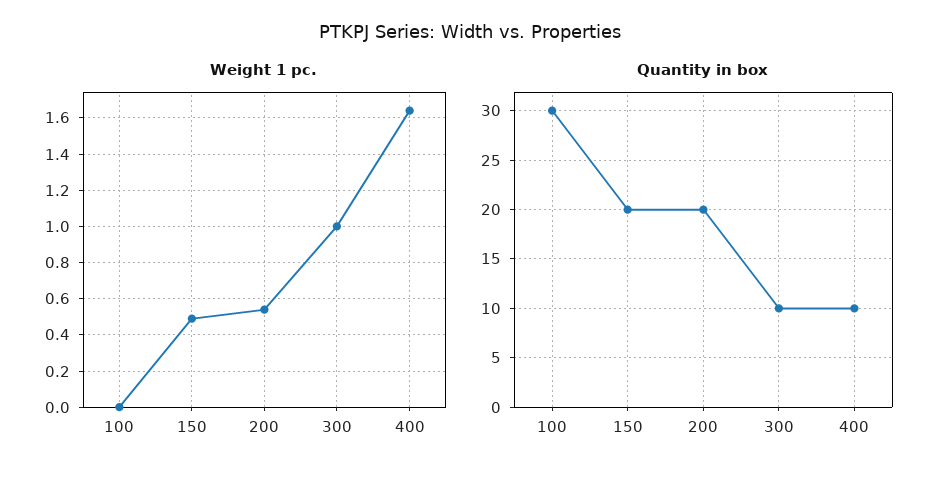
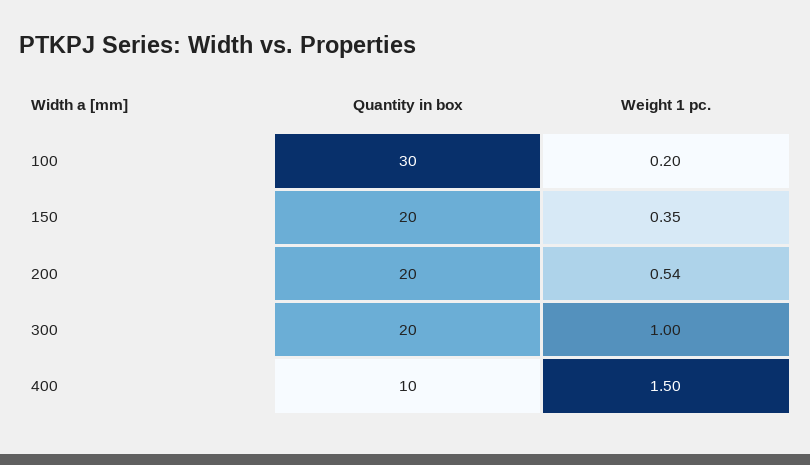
Weight 1 pc., 100: 0 -> 0.2
Weight 1 pc., 150: 0.5 -> 0.35
Weight 1 pc., 400: 1.65 -> 1.5
Quantity in box, 300: 10 -> 20

